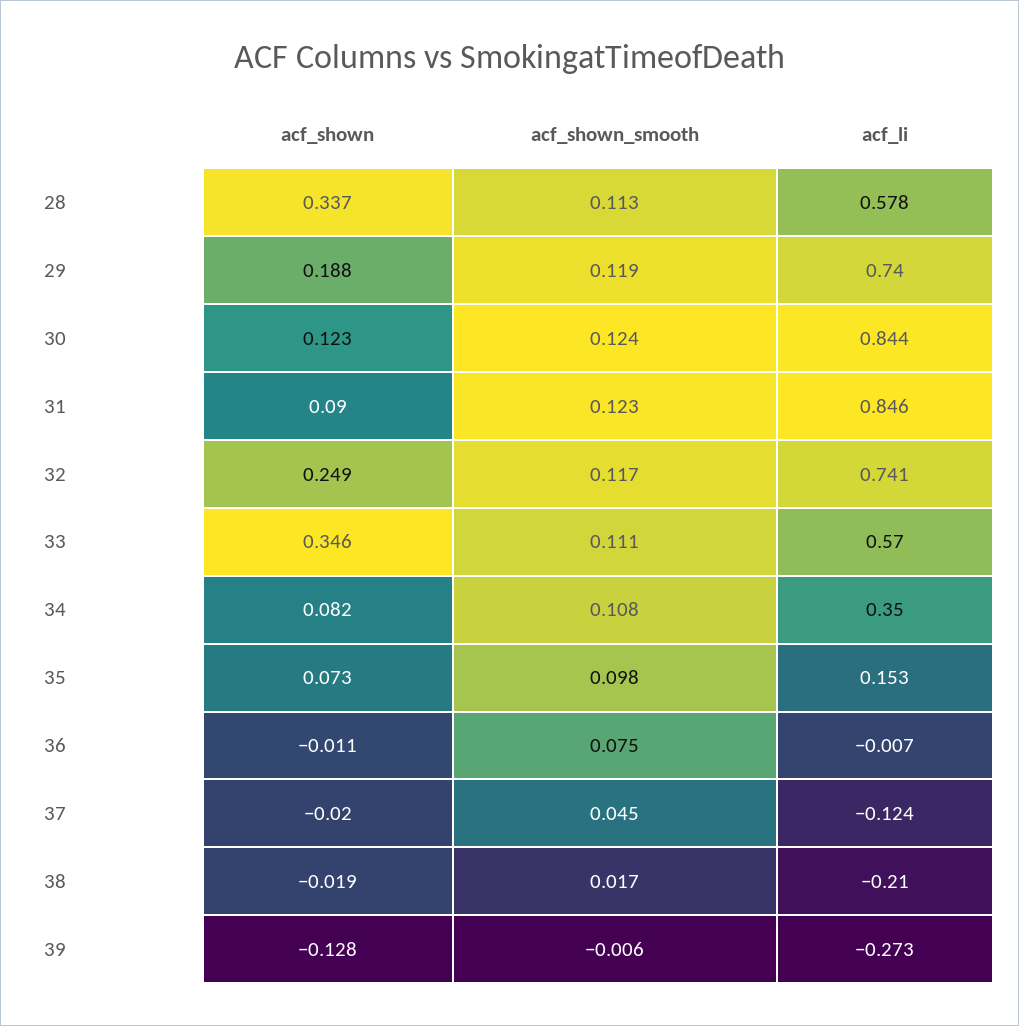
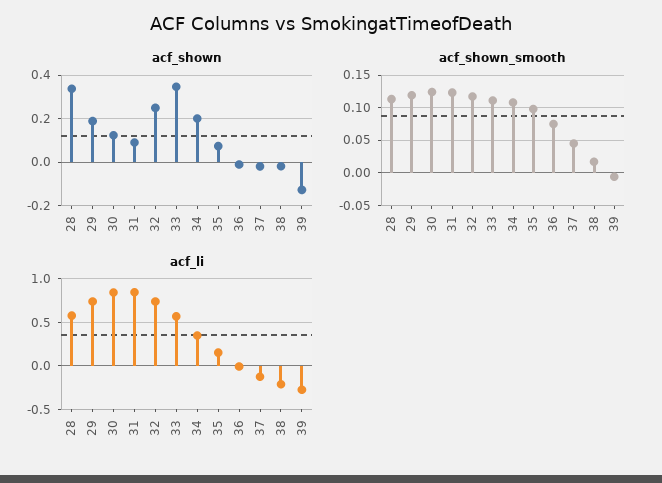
acf_shown, 34: 0.082 -> 0.2

